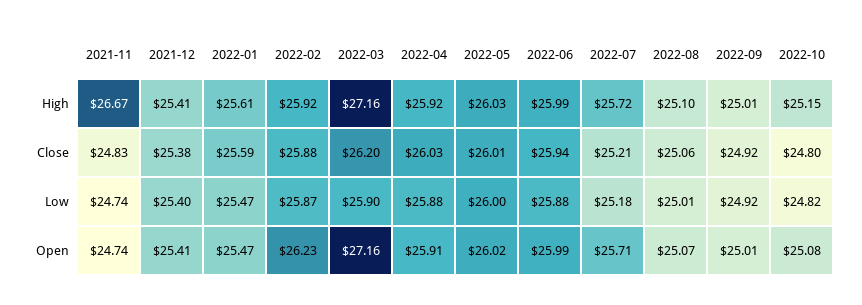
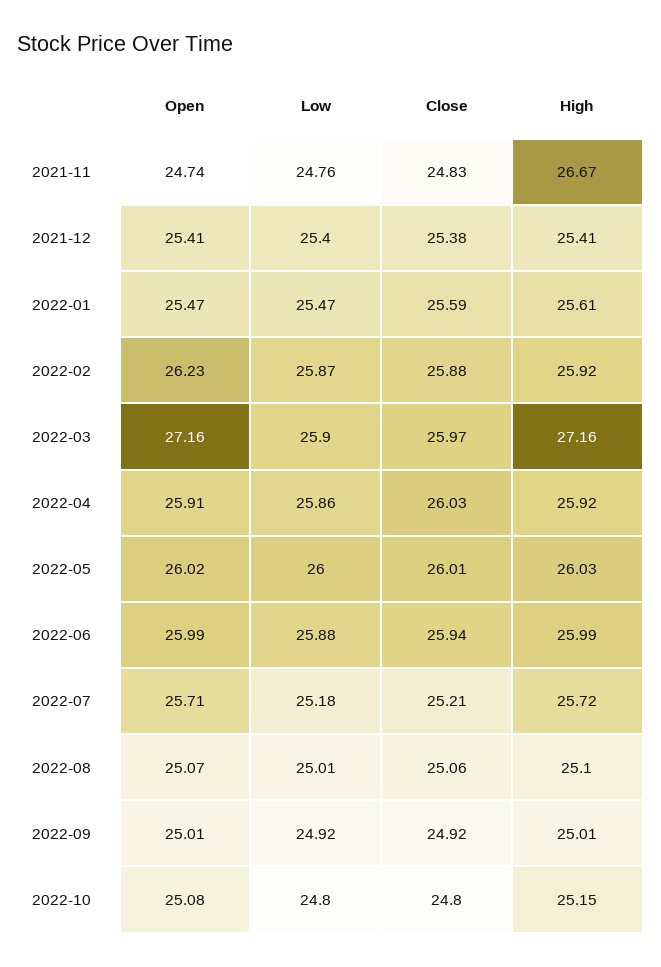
2022-03, Close: 26.2 -> 25.97
2021-11, Low: 24.74 -> 24.76
2022-04, Low: 25.88 -> 25.86
2022-10, Low: 24.82 -> 24.8

